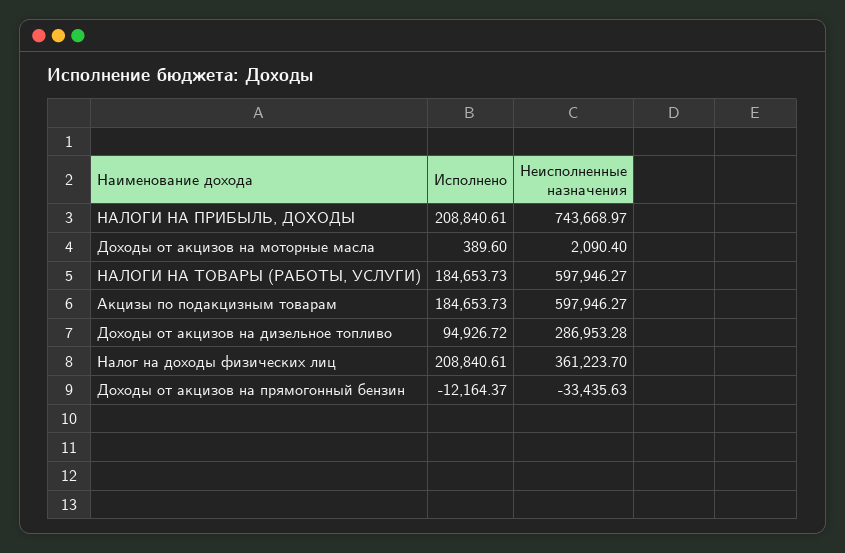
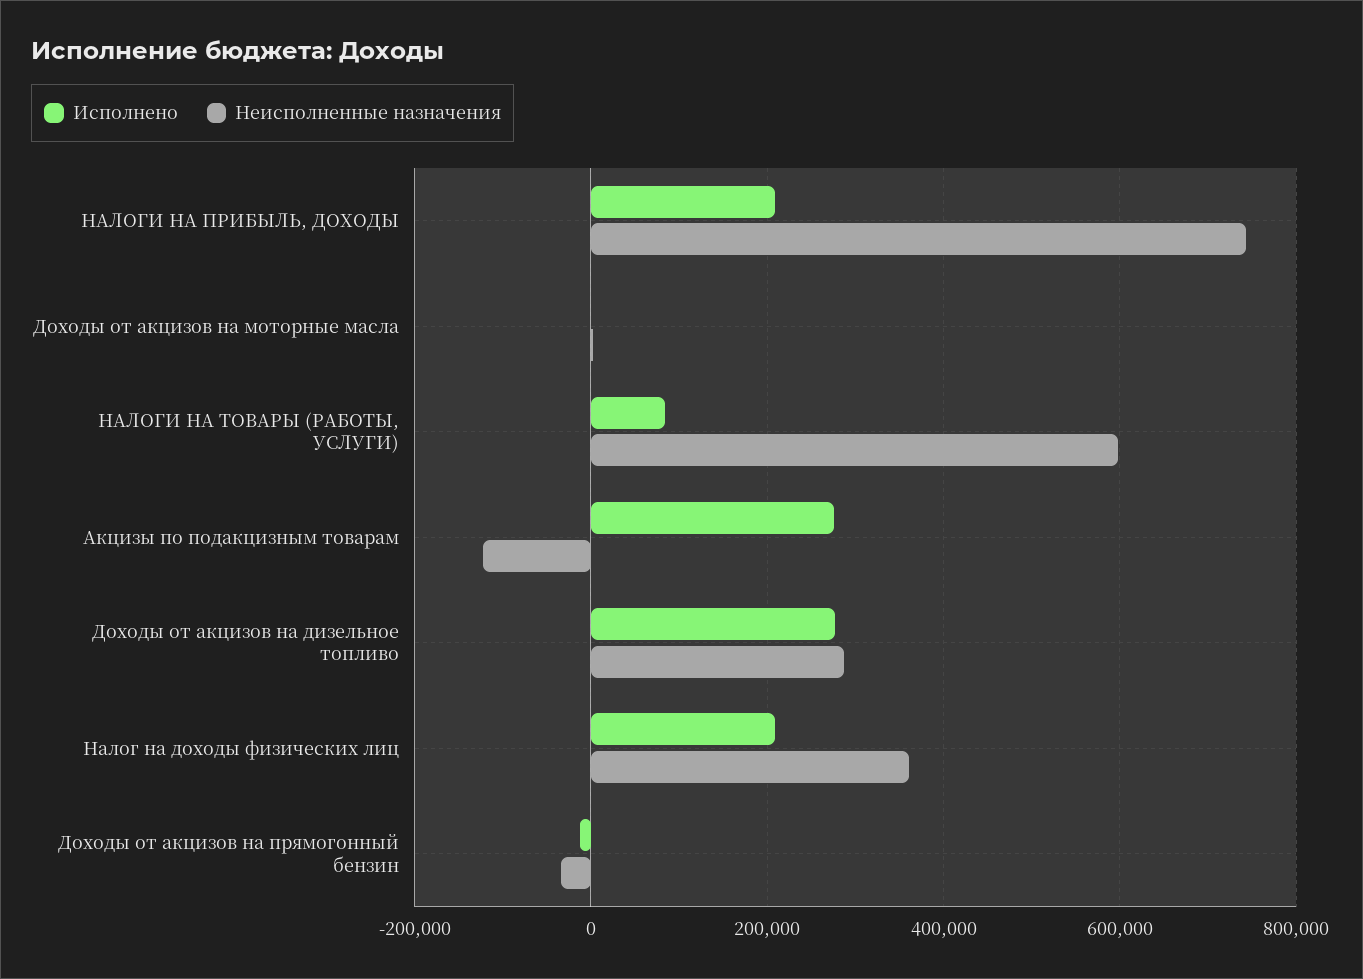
Исполнено, НАЛОГИ НА ТОВАРЫ (РАБОТЫ, УСЛУГИ): 184653.73 -> 80000
Исполнено, Акцизы по подакцизным товарам: 184653.73 -> 280000
Неисполненные назначения, Акцизы по подакцизным товарам: 597946.27 -> -120000
Исполнено, Доходы от акцизов на дизельное топливо: 94926.72 -> 280000

